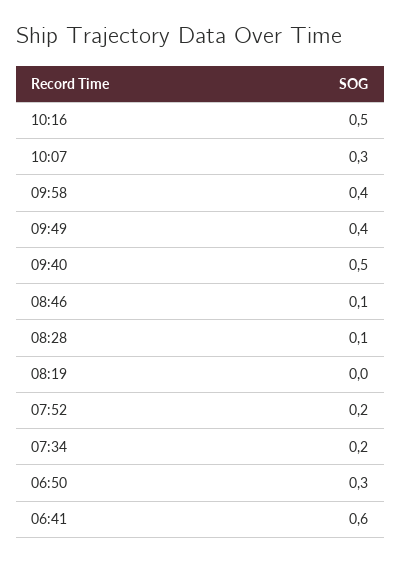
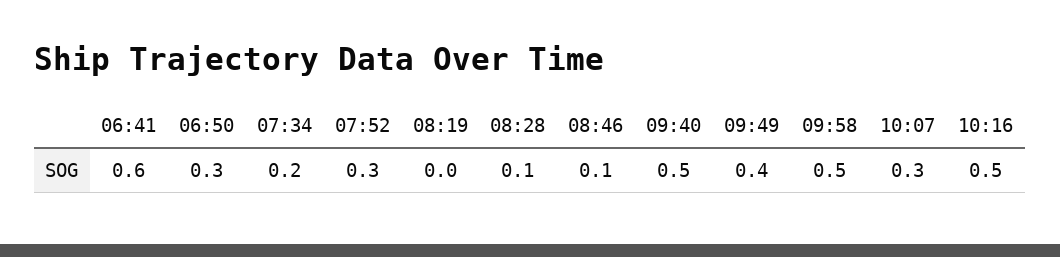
09:58: 0.4 -> 0.5
07:52: 0.2 -> 0.3

